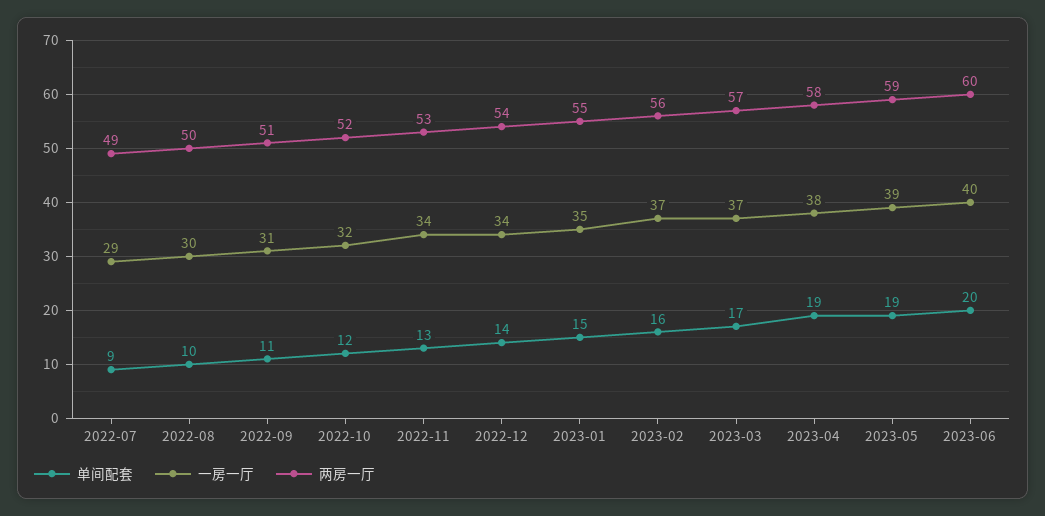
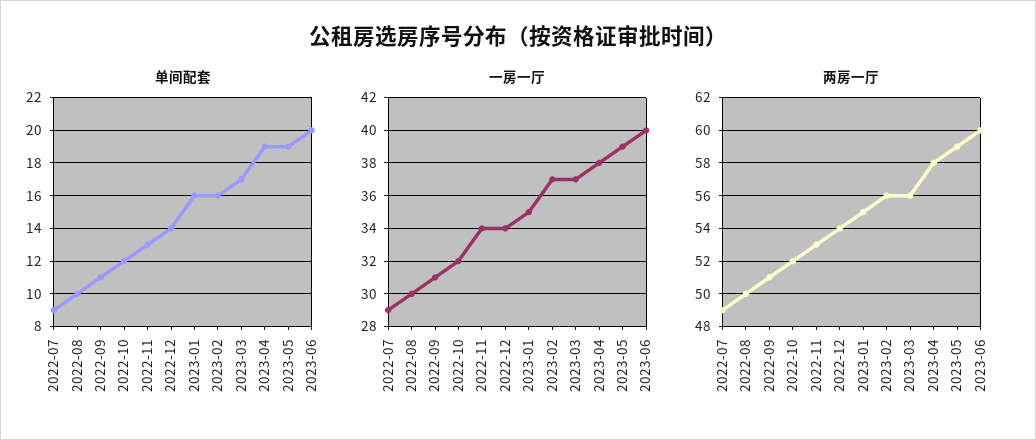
单间配套, 2023-01: 15 -> 16
两房一厅, 2023-03: 57 -> 56

